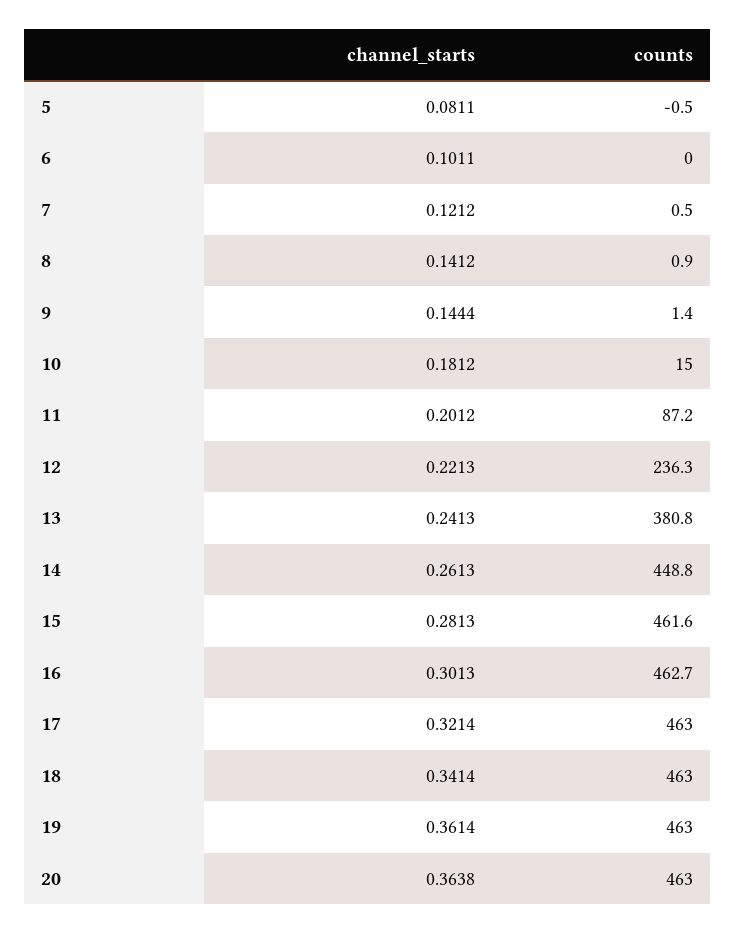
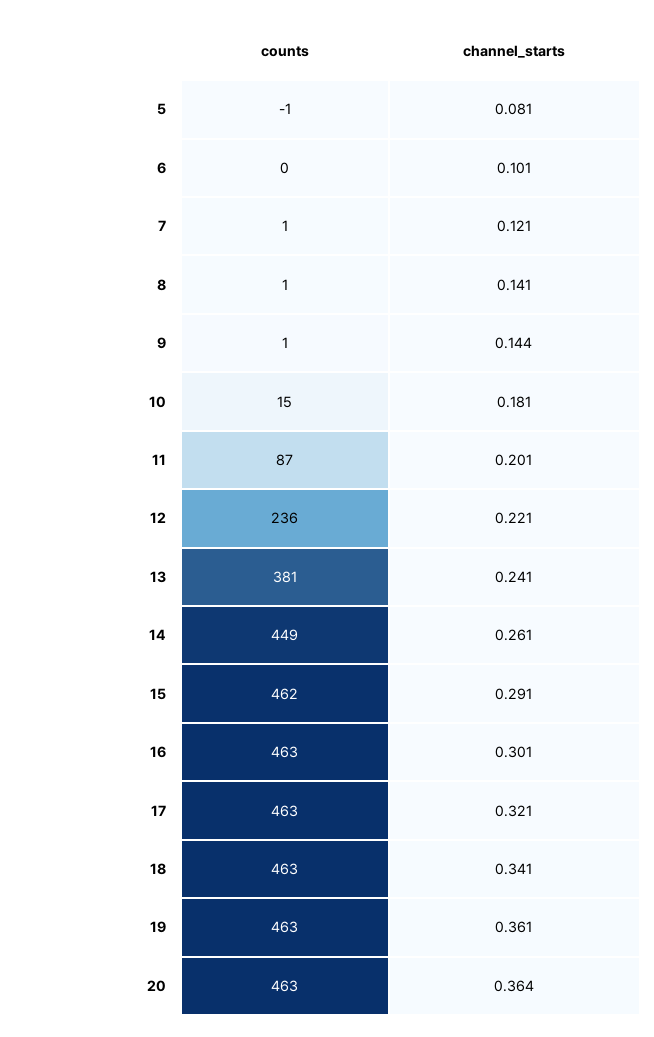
channel_starts, 15: 0.2813 -> 0.291

